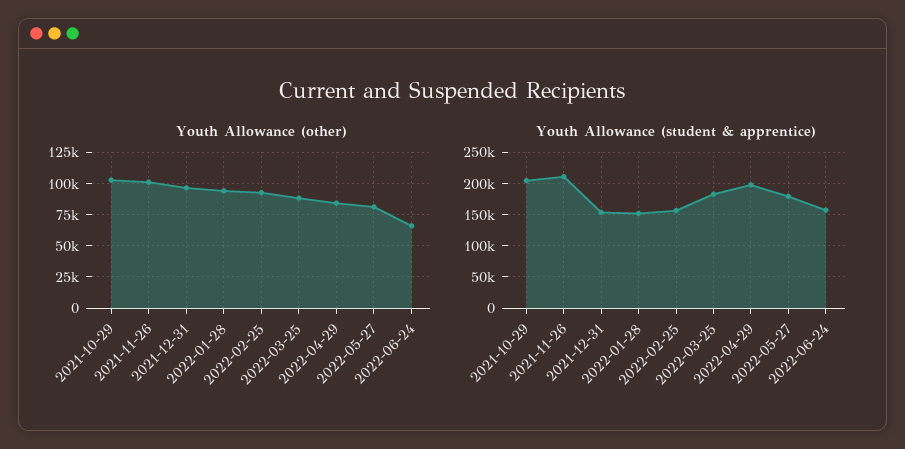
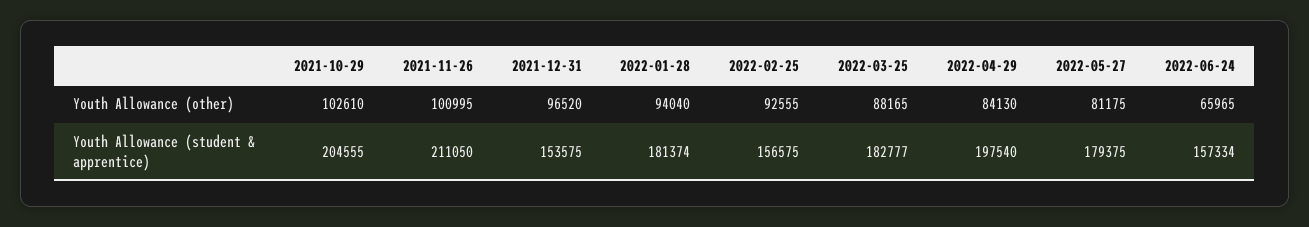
Youth Allowance (student & apprentice), 2022-01-28: 150000 -> 181374

